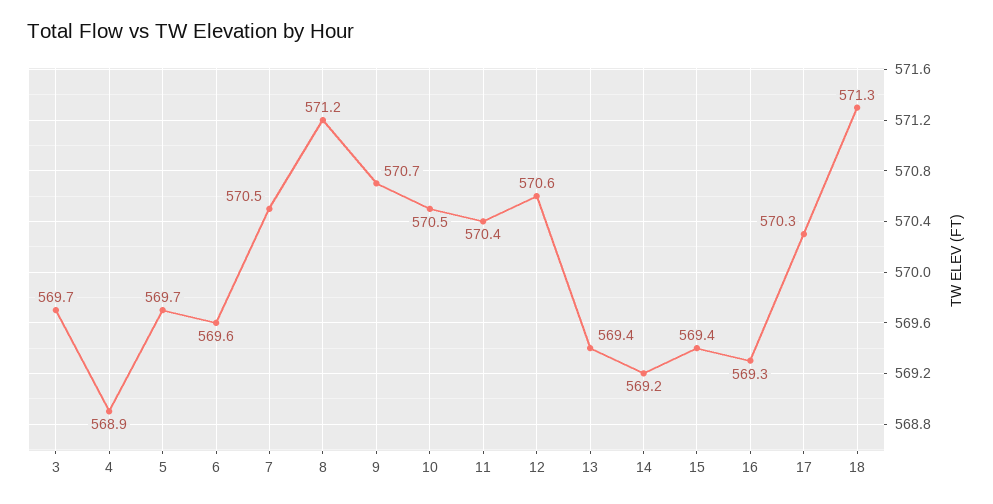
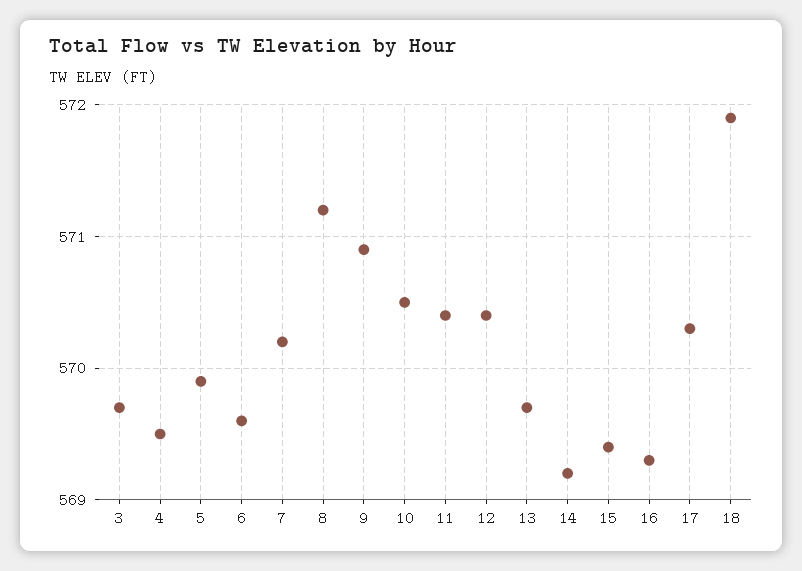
4: 568.9 -> 569.5
5: 569.7 -> 569.9
7: 570.5 -> 570.2
9: 570.7 -> 570.9
12: 570.6 -> 570.4
13: 569.4 -> 569.7
18: 571.3 -> 571.9

